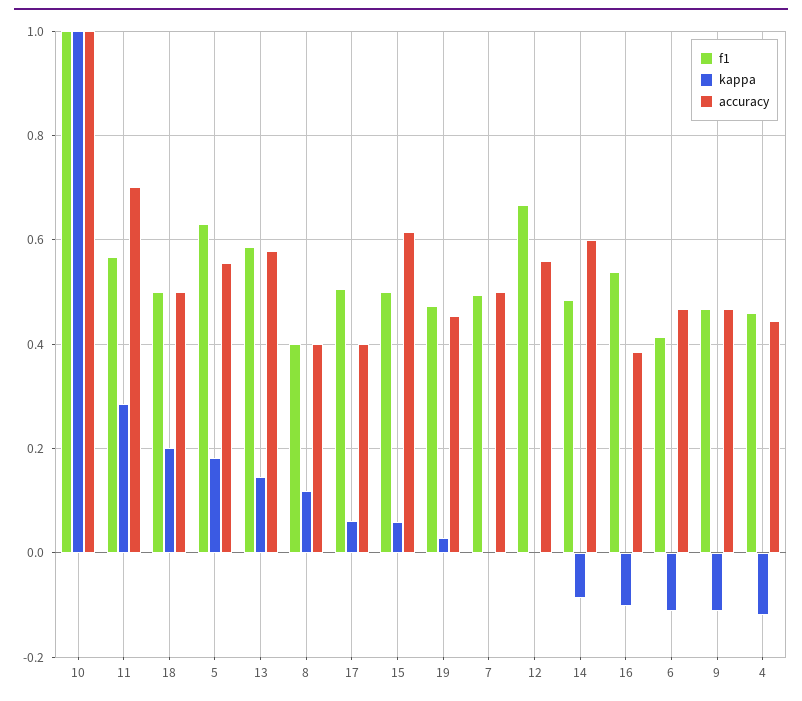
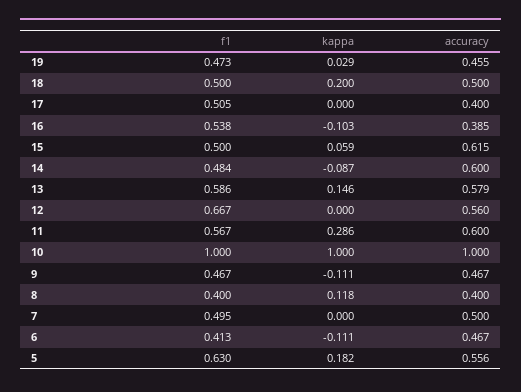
accuracy, 11: 0.7 -> 0.6
kappa, 17: 0.06 -> 0
f1, 4: 0.46 -> none
kappa, 4: -0.12 -> none
accuracy, 4: 0.44 -> none

